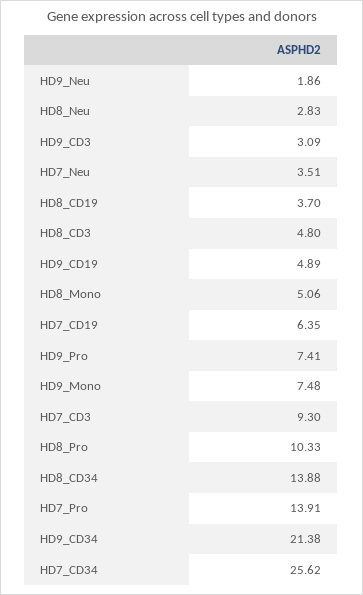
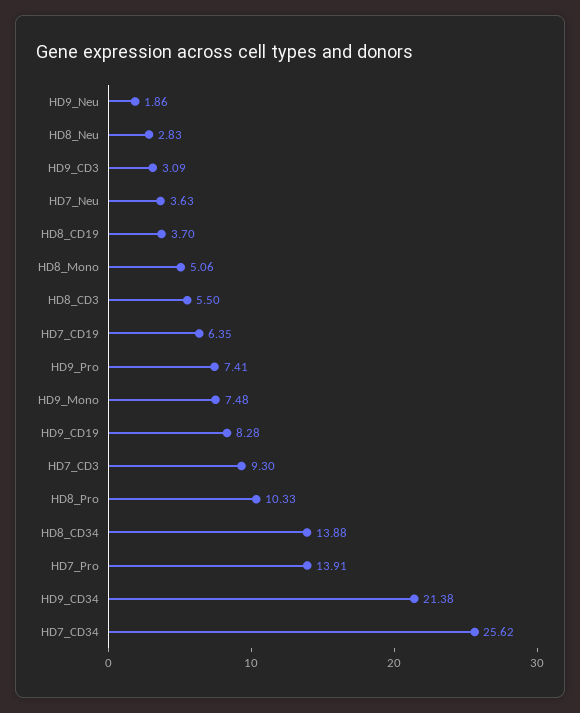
HD7_Neu: 3.51 -> 3.63
HD8_CD3: 4.8 -> 5.5
HD9_CD19: 4.89 -> 8.28

